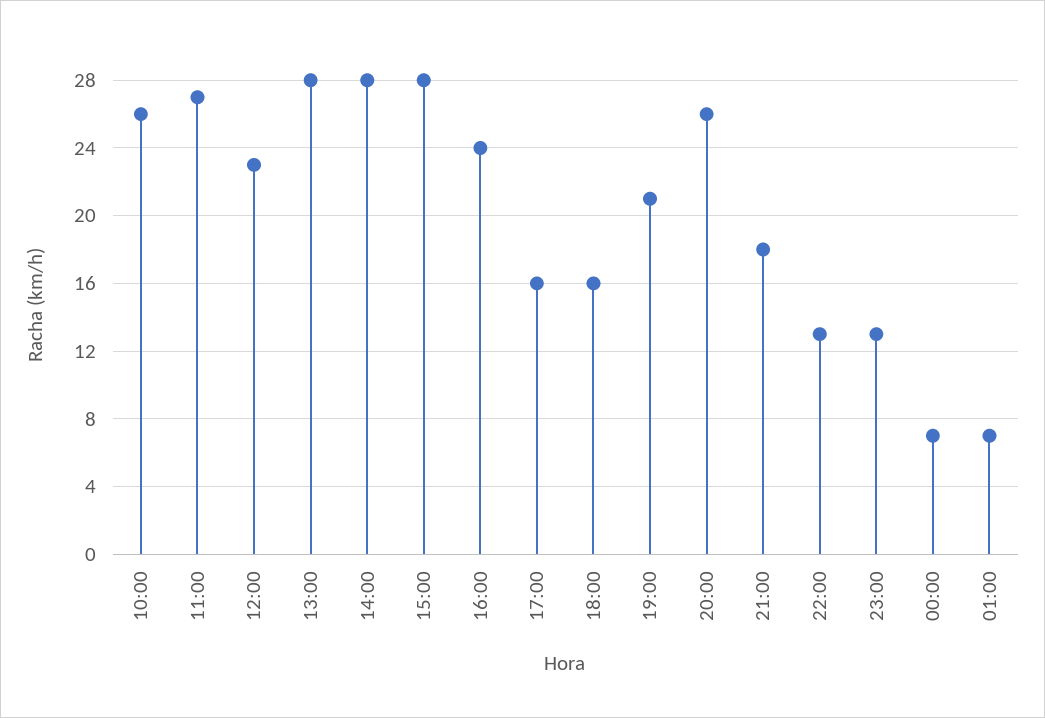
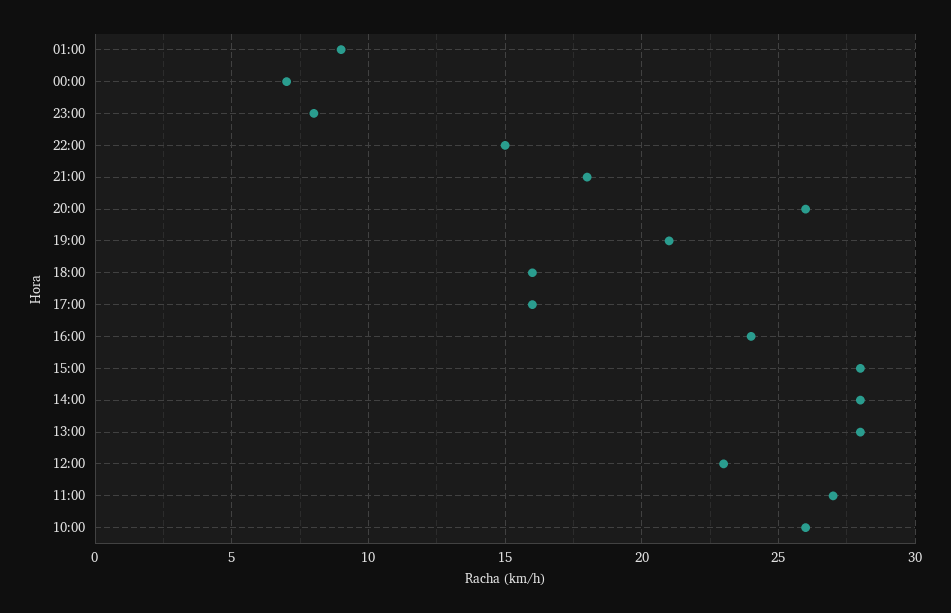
22:00: 13 -> 15
23:00: 13 -> 8
01:00: 7 -> 9

